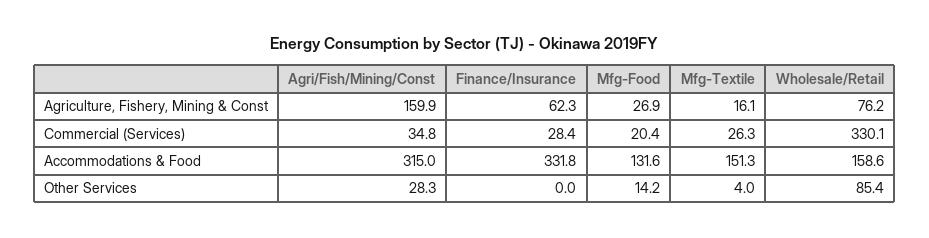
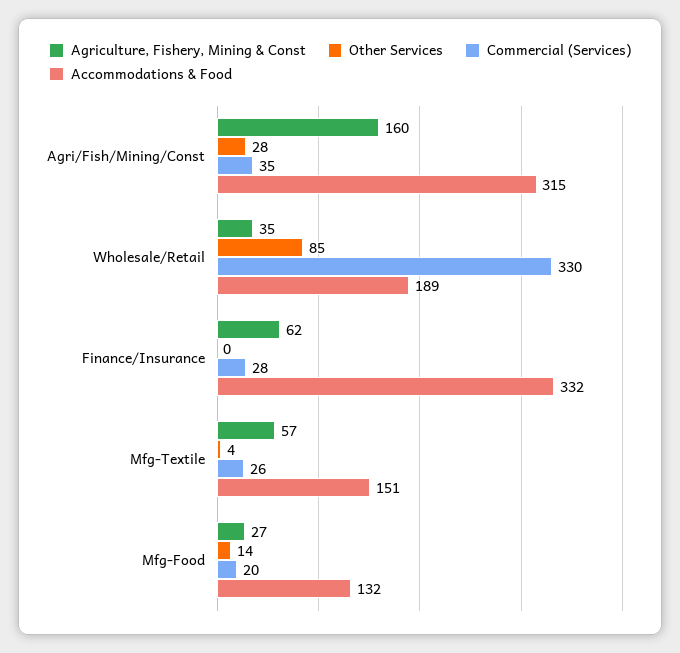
Agriculture, Fishery, Mining & Const, Mfg-Textile: 16.1 -> 57
Agriculture, Fishery, Mining & Const, Wholesale/Retail: 76.2 -> 35
Accommodations & Food, Wholesale/Retail: 158.6 -> 189

